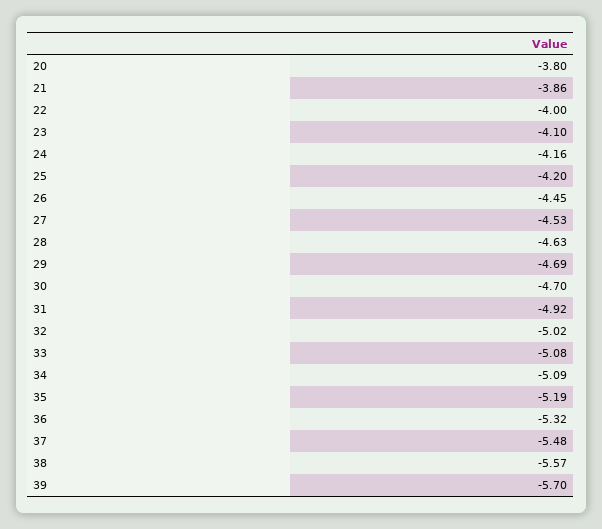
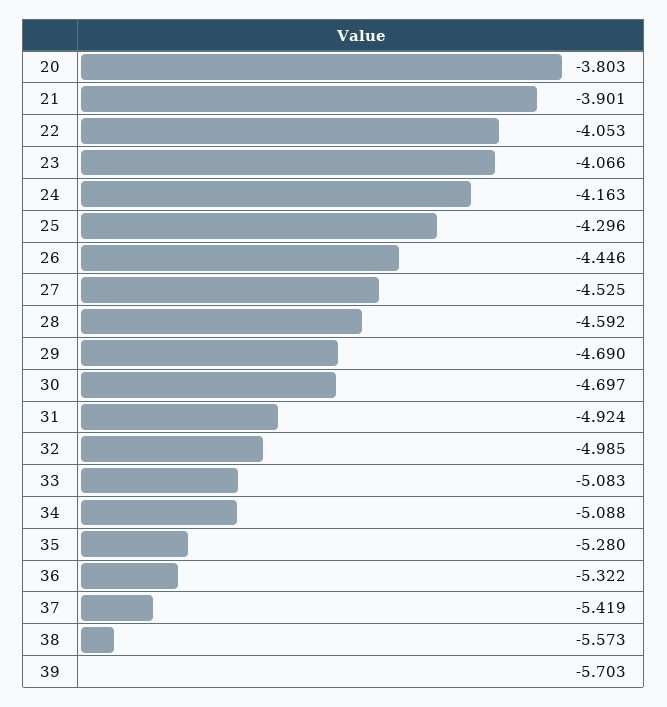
21: -3.86 -> -3.901
22: -4 -> -4.053
23: -4.1 -> -4.066
25: -4.2 -> -4.296
28: -4.63 -> -4.592
32: -5.02 -> -4.985
35: -5.19 -> -5.28
37: -5.48 -> -5.419

